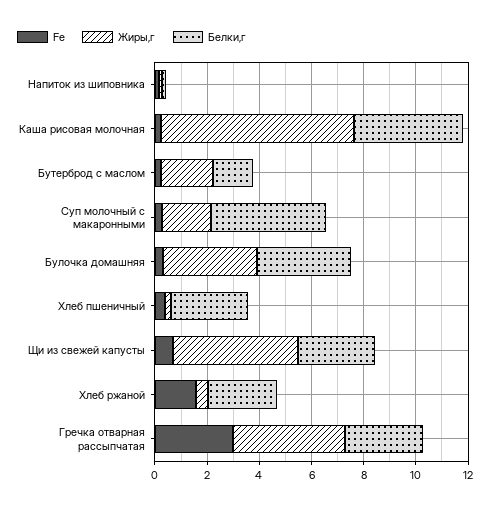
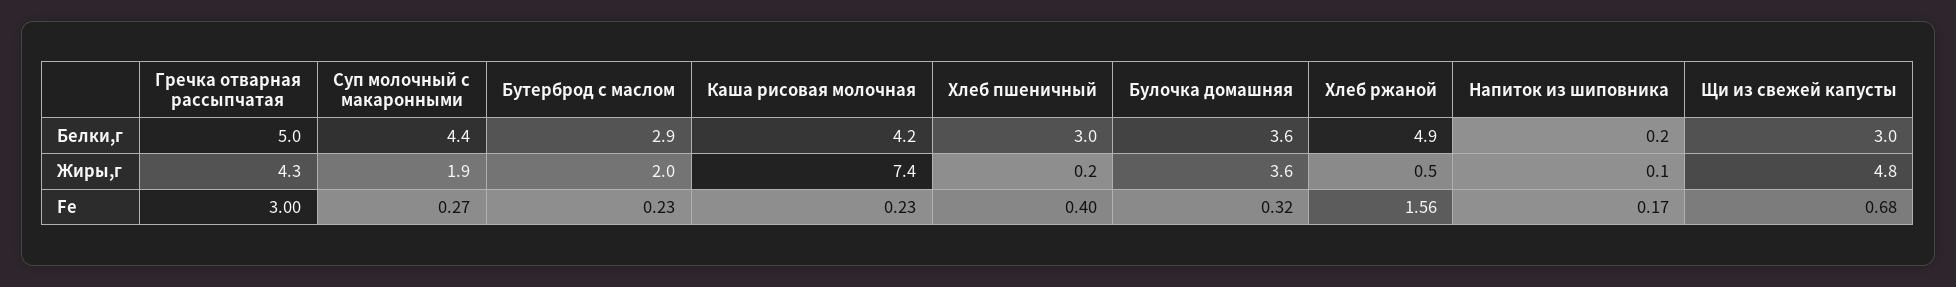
Белки,г, Бутерброд с маслом: 1.5 -> 2.9
Белки,г, Хлеб ржаной: 2.5 -> 4.9
Белки,г, Гречка отварная рассыпчатая: 3 -> 5

